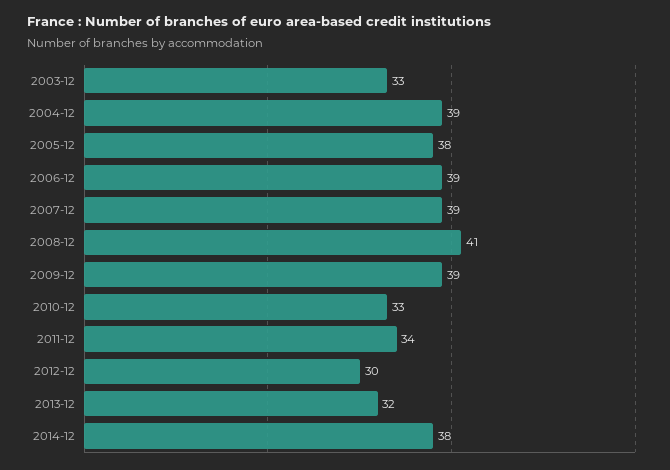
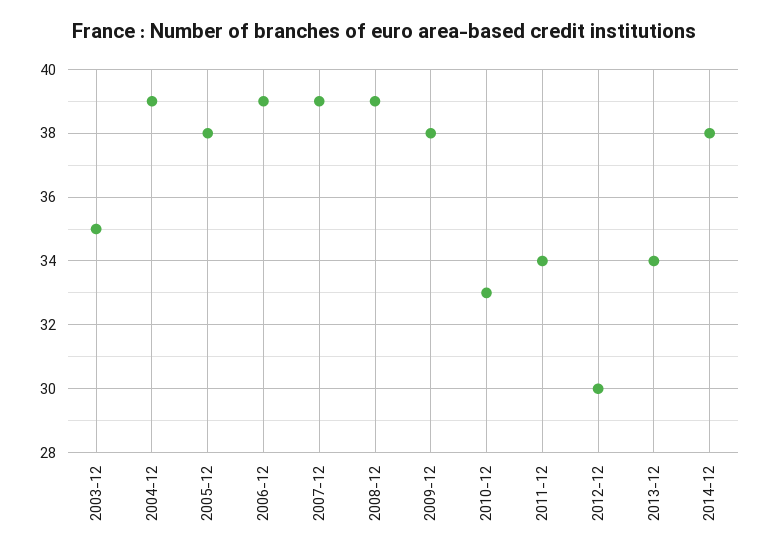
2003-12: 33 -> 35
2008-12: 41 -> 39
2009-12: 39 -> 38
2013-12: 32 -> 34

